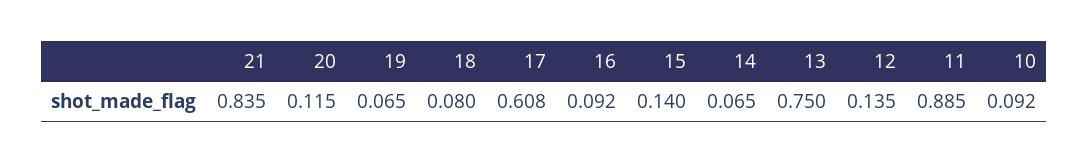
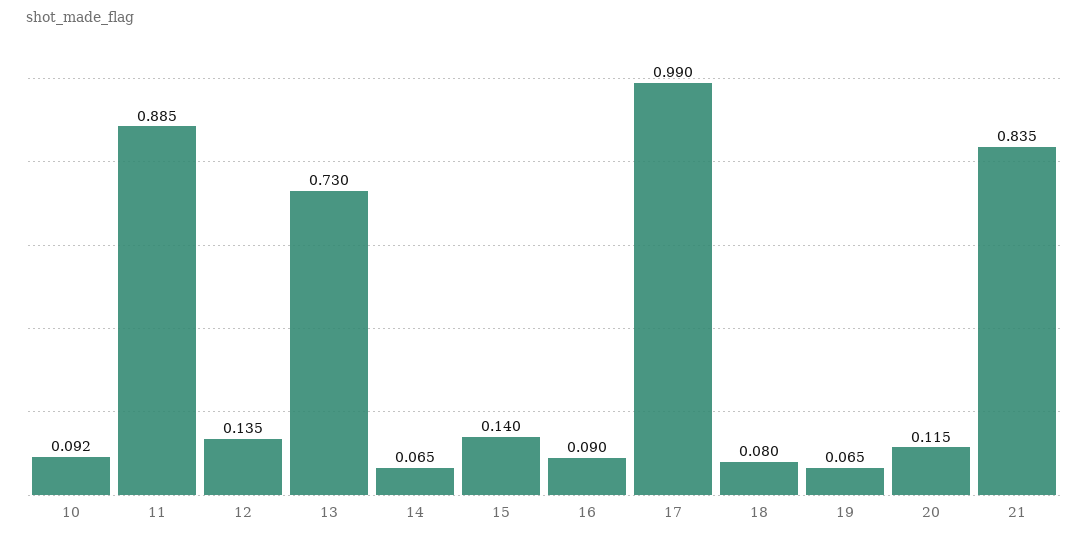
17: 0.608 -> 0.99
16: 0.092 -> 0.09
13: 0.75 -> 0.73

